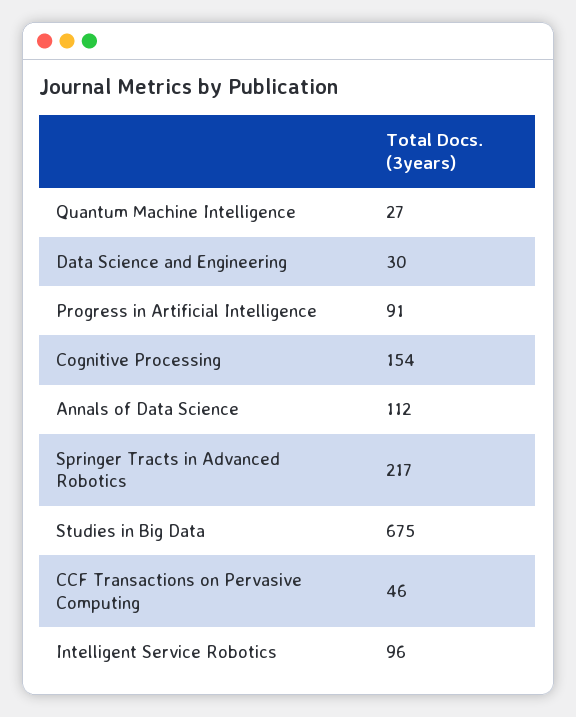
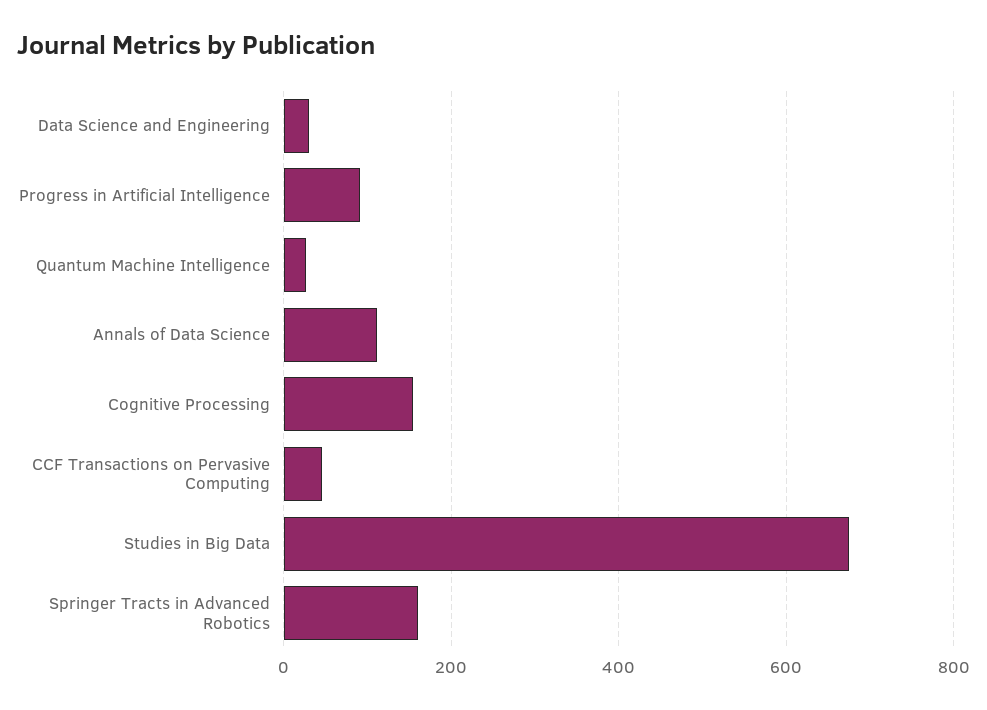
Springer Tracts in Advanced Robotics: 217 -> 160
Intelligent Service Robotics: 96 -> none

